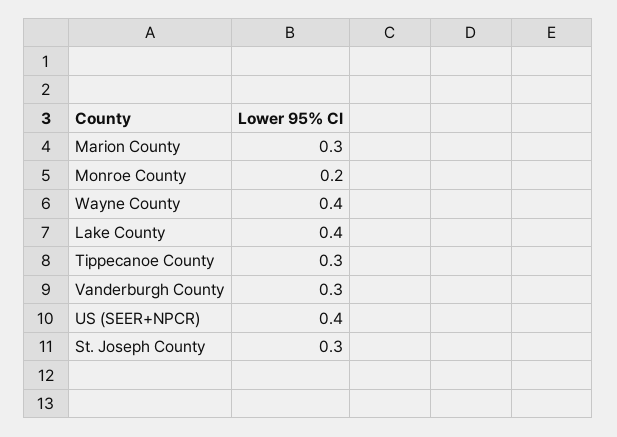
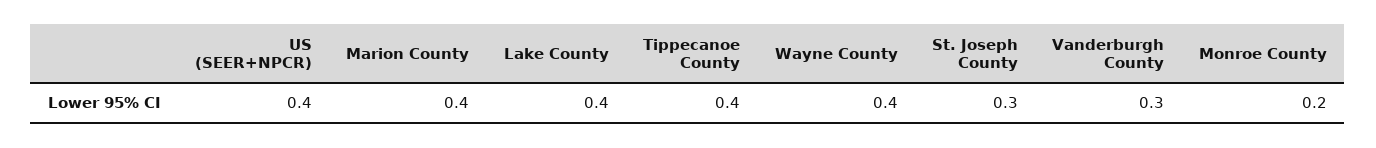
Marion County: 0.3 -> 0.4
Tippecanoe County: 0.3 -> 0.4

